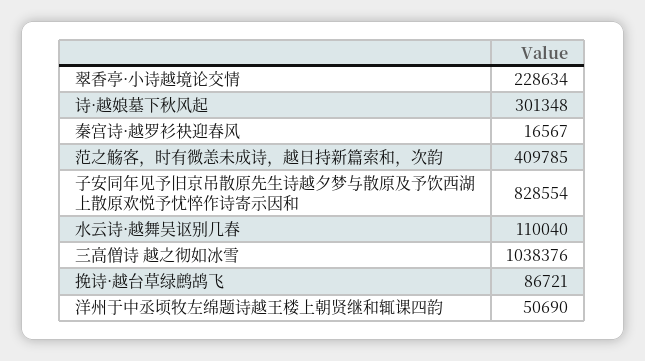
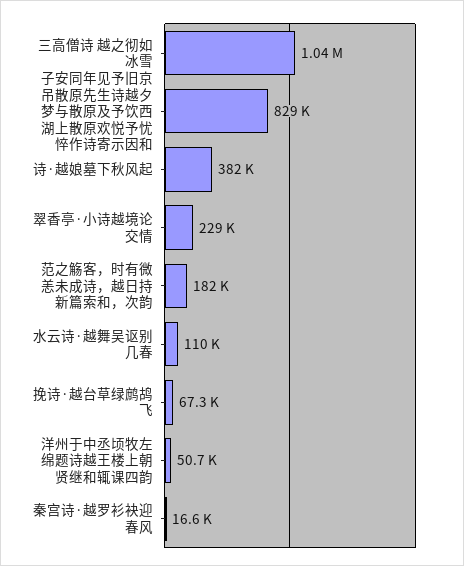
诗·越娘墓下秋风起: 301348 -> 382000
范之觞客，时有微恙未成诗，越日持新篇索和，次韵: 409785 -> 182000
挽诗·越台草绿鹧鸪飞: 86721 -> 67300

